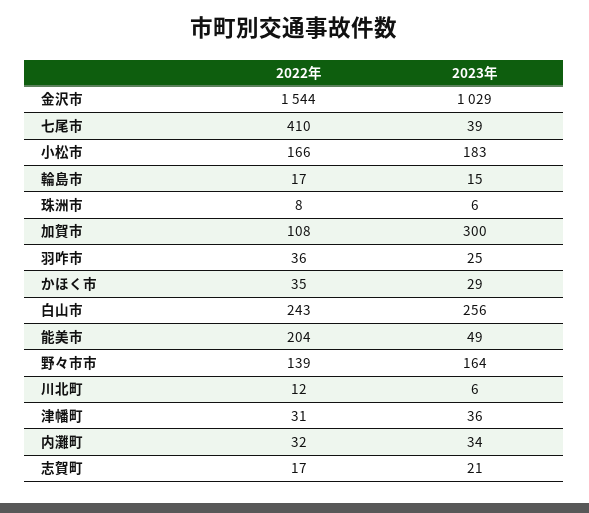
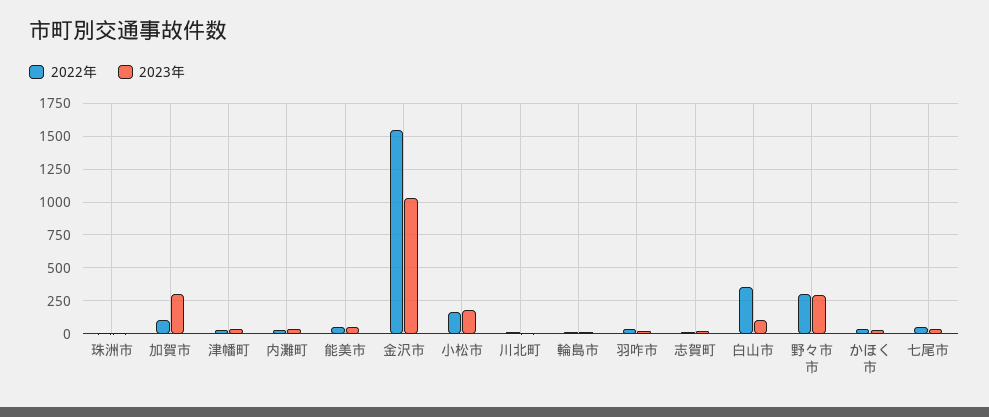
2022年, 七尾市: 410 -> 50
2022年, 白山市: 243 -> 350
2023年, 白山市: 256 -> 100
2022年, 能美市: 204 -> 50
2022年, 野々市市: 139 -> 300
2023年, 野々市市: 164 -> 300

